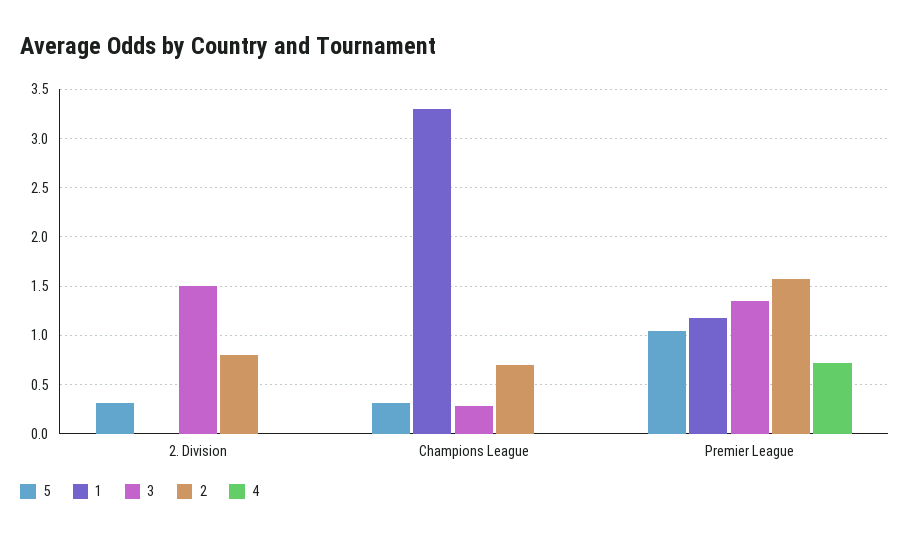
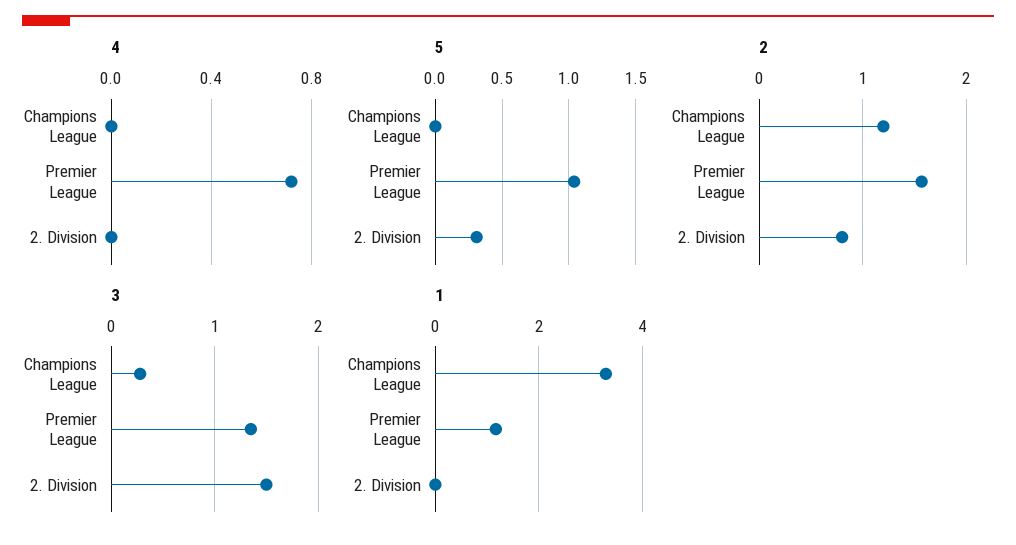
5, Champions League: 0.3 -> 0
2, Champions League: 0.7 -> 1.2

